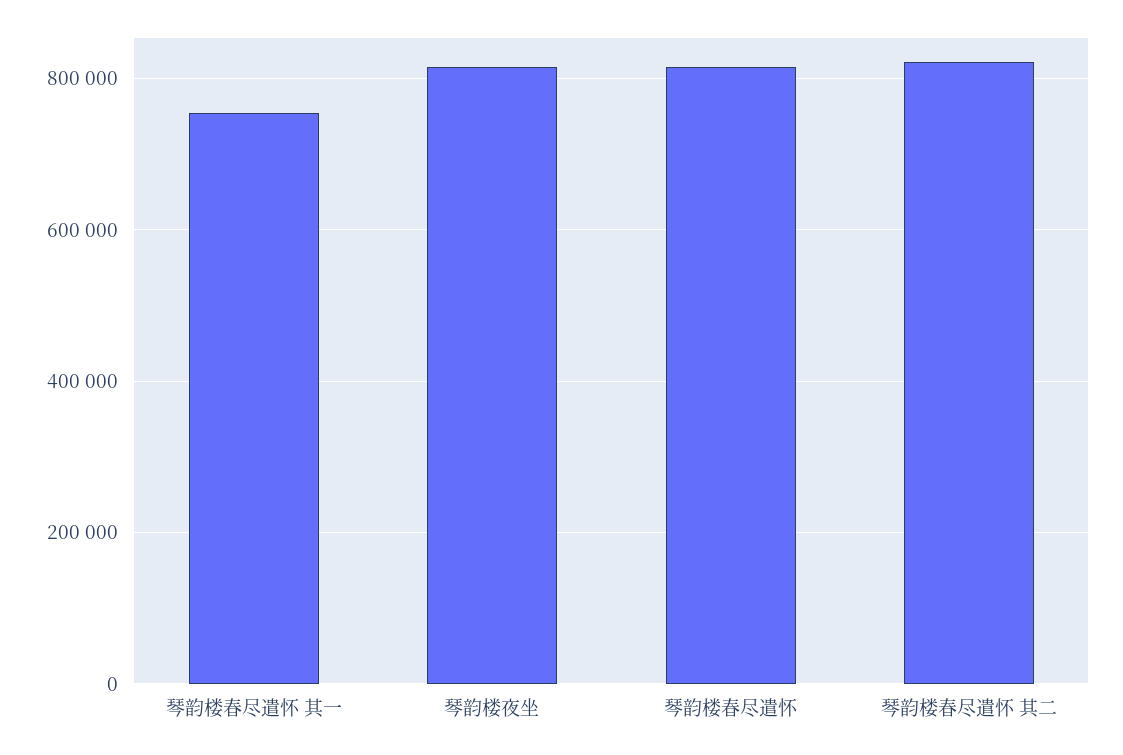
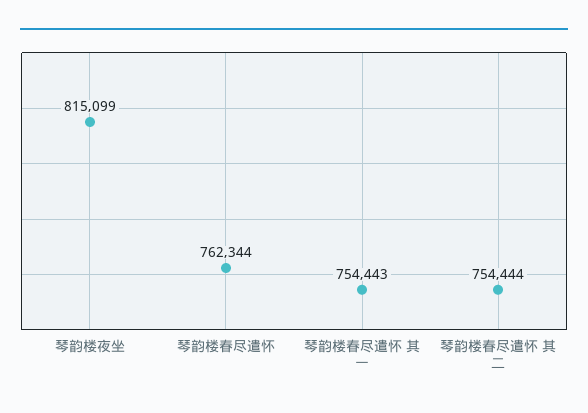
琴韵楼春尽遣怀: 820000 -> 762344
琴韵楼春尽遣怀 其二: 820000 -> 754444

